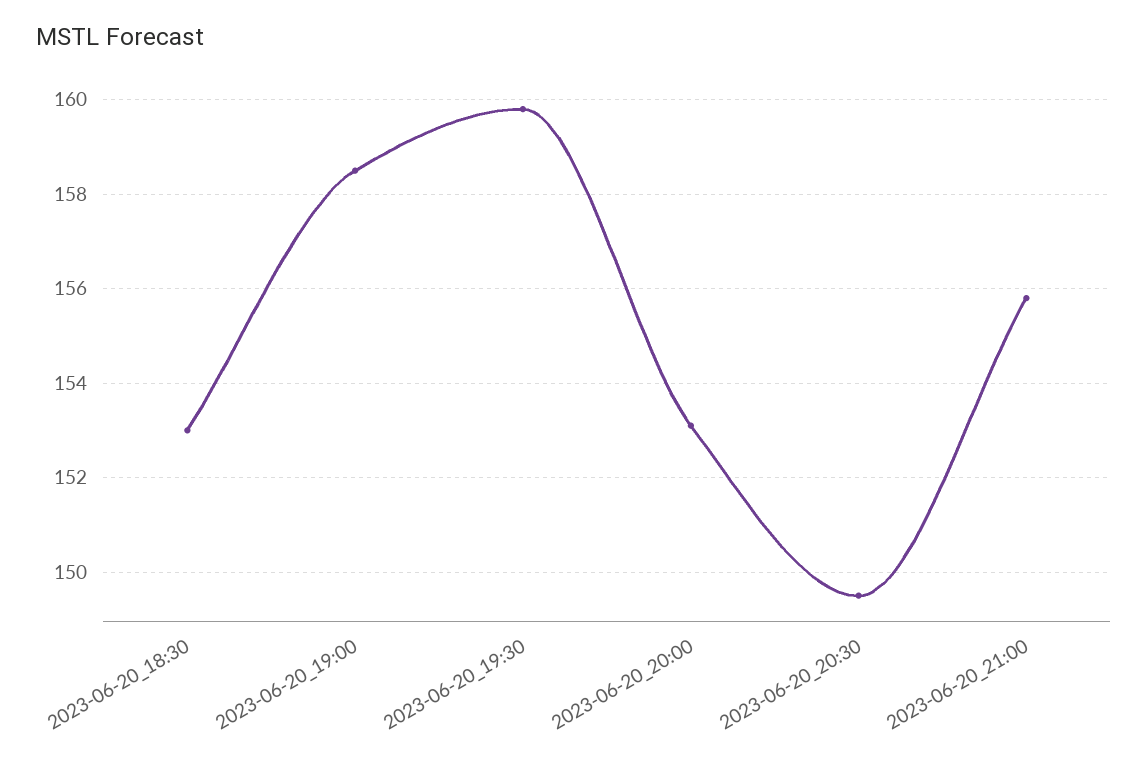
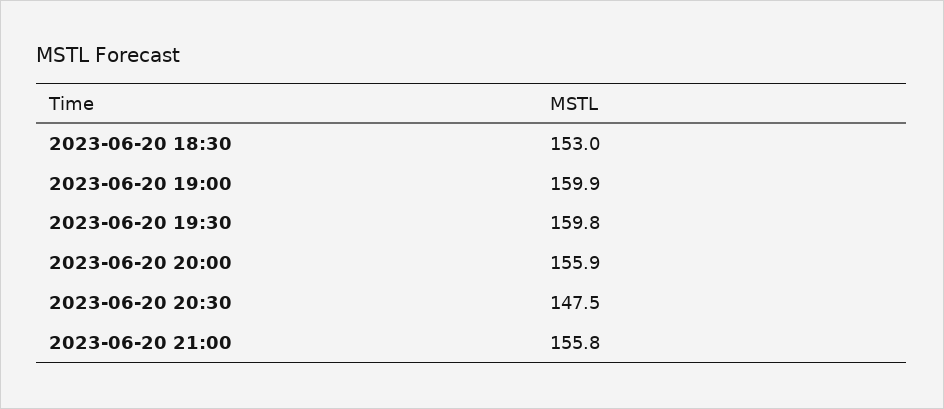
2023-06-20_19:00: 158.5 -> 159.9
2023-06-20_20:00: 153 -> 155.9
2023-06-20_20:30: 149.5 -> 147.5

